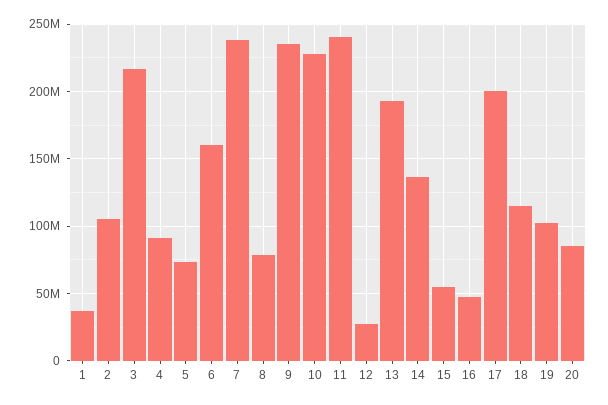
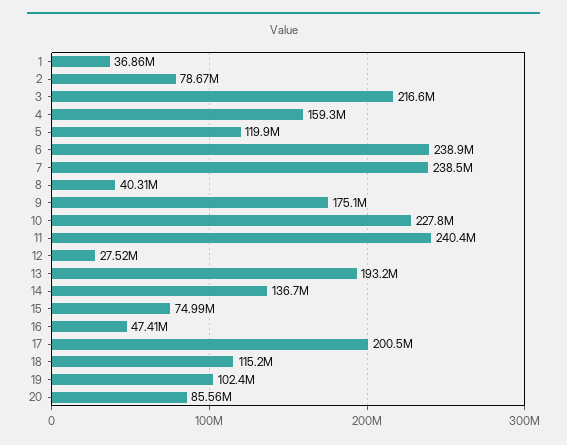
2: 105000000 -> 78670000
4: 90000000 -> 159300000
5: 75000000 -> 119900000
6: 160000000 -> 238900000
8: 80000000 -> 40310000
9: 235000000 -> 175100000
15: 55000000 -> 74990000

